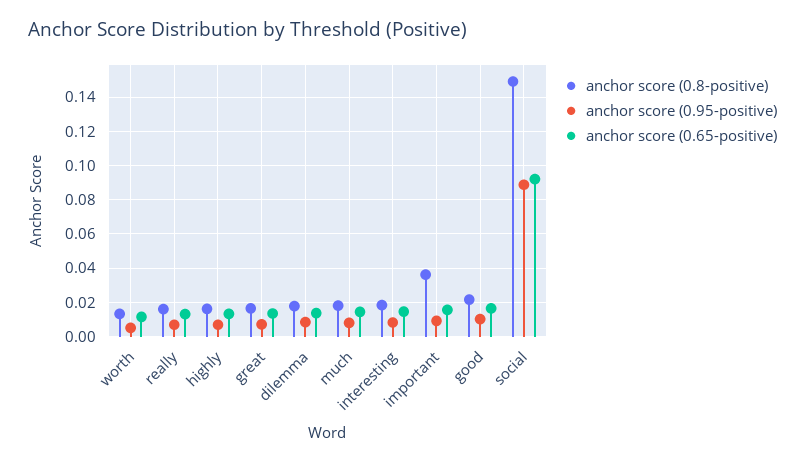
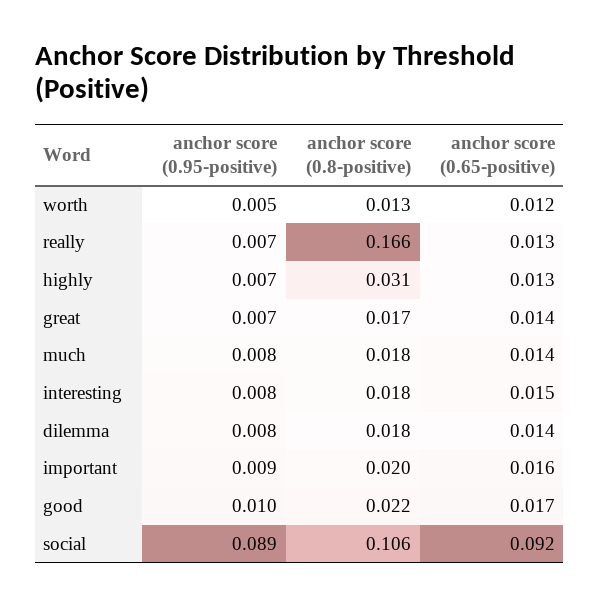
anchor score (0.8-positive), really: 0.015 -> 0.166
anchor score (0.8-positive), highly: 0.015 -> 0.031
anchor score (0.8-positive), important: 0.035 -> 0.02
anchor score (0.8-positive), social: 0.15 -> 0.106

